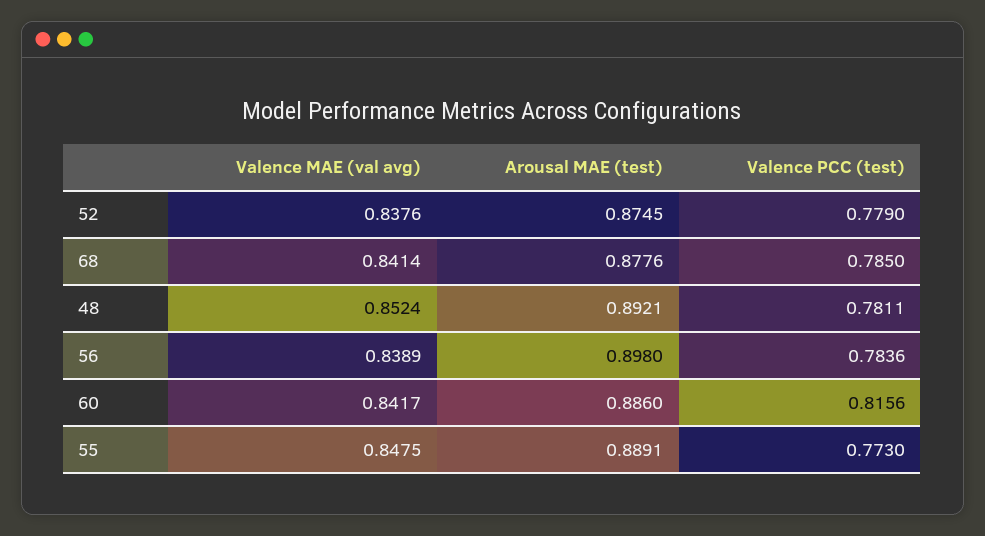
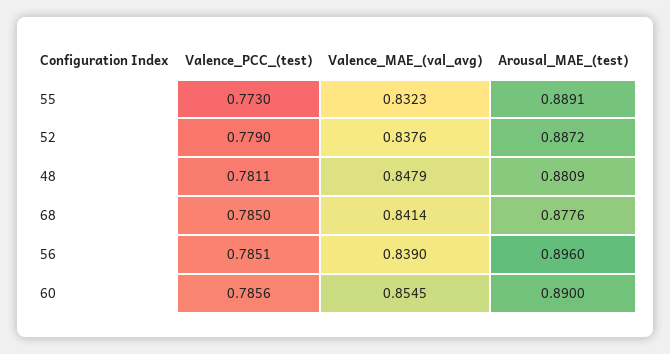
Arousal MAE (test), 52: 0.8745 -> 0.8872
Valence MAE (val avg), 48: 0.8524 -> 0.8479
Arousal MAE (test), 48: 0.8921 -> 0.8809
Valence MAE (val avg), 56: 0.8389 -> 0.839
Arousal MAE (test), 56: 0.898 -> 0.896
Valence PCC (test), 56: 0.7836 -> 0.7851
Valence MAE (val avg), 60: 0.8417 -> 0.8545
Arousal MAE (test), 60: 0.886 -> 0.89
Valence PCC (test), 60: 0.8156 -> 0.7856
Valence MAE (val avg), 55: 0.8475 -> 0.8323

